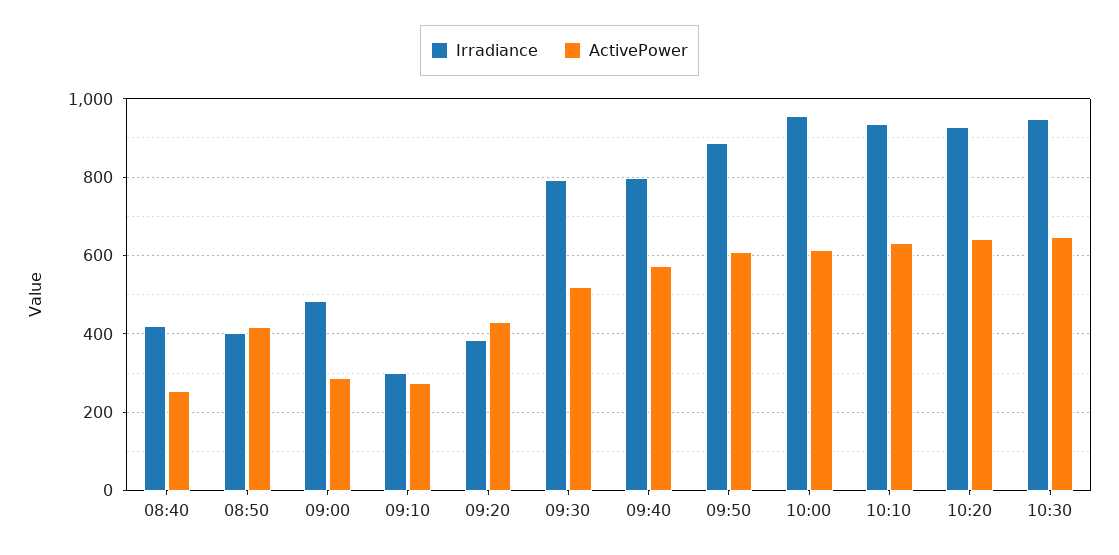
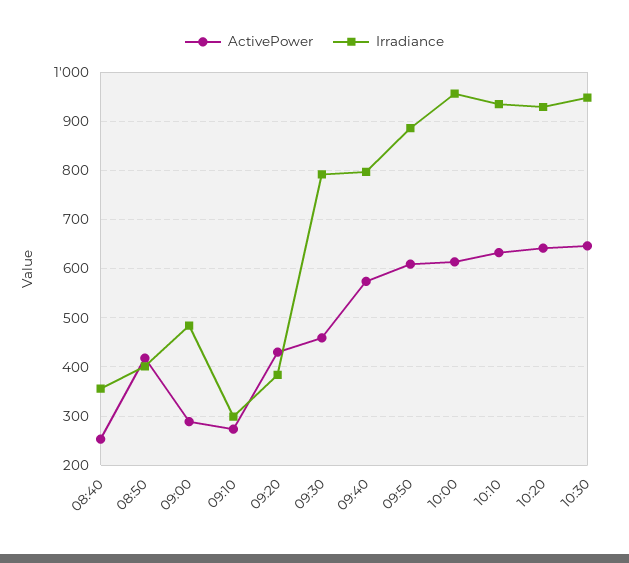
Irradiance, 08:40: 420 -> 360
ActivePower, 09:30: 520 -> 460

